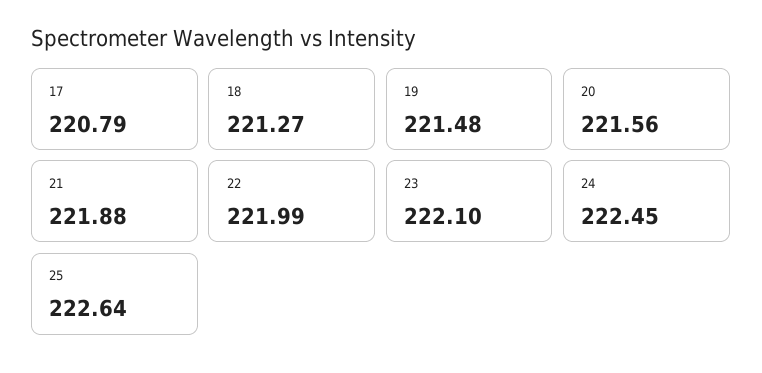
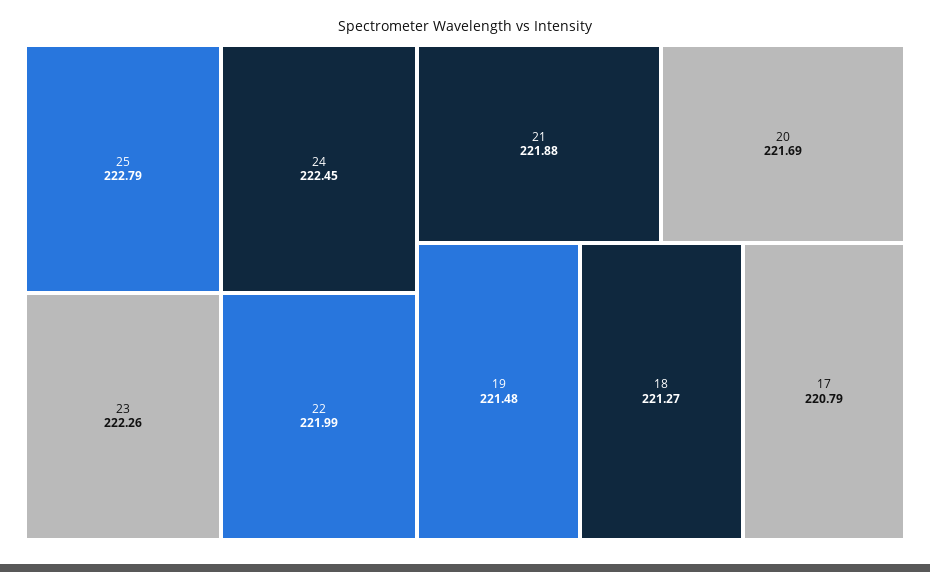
20: 221.56 -> 221.69
23: 222.1 -> 222.26
25: 222.64 -> 222.79

